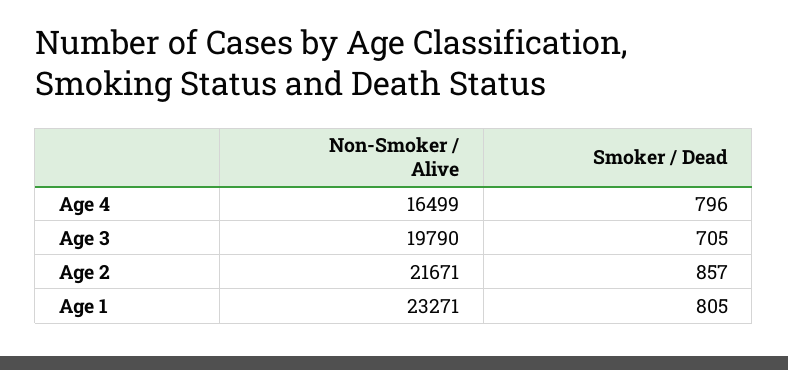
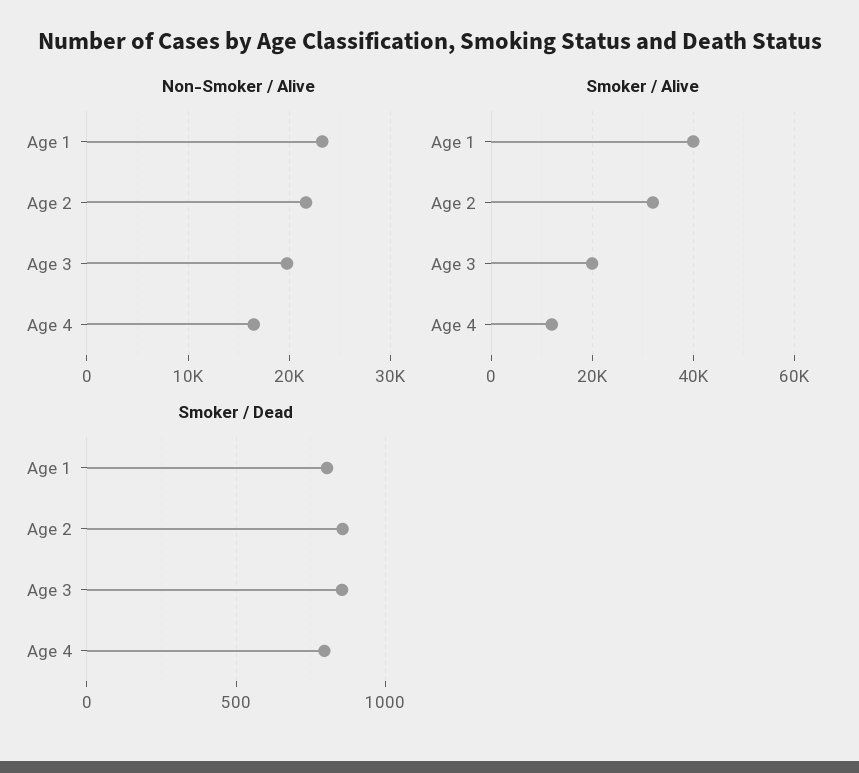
Smoker / Dead, Age 3: 705 -> 850
Smoker / Alive, Age 1: none -> 40000
Smoker / Alive, Age 2: none -> 32000
Smoker / Alive, Age 3: none -> 20000
Smoker / Alive, Age 4: none -> 12000

